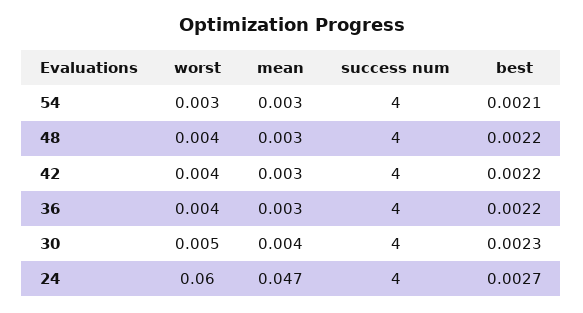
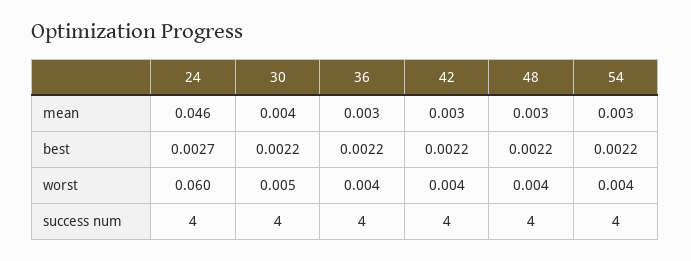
worst, 54: 0.003 -> 0.004
best, 54: 0.0021 -> 0.0022
best, 30: 0.0023 -> 0.0022
mean, 24: 0.047 -> 0.046

